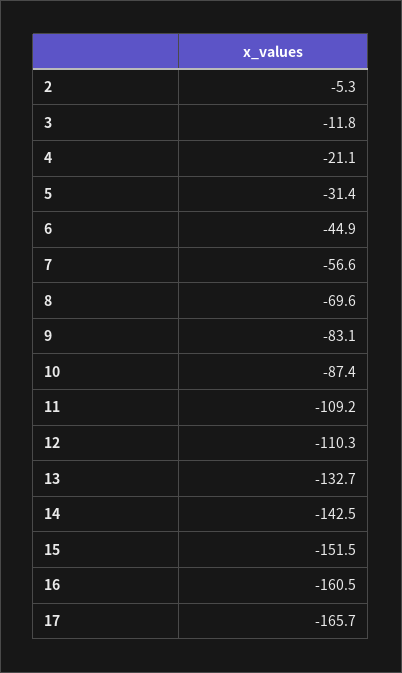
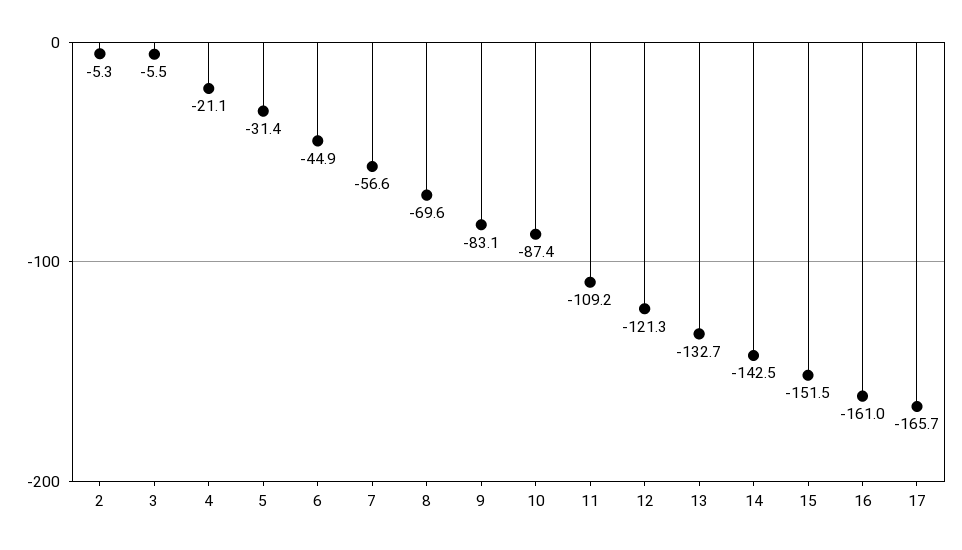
3: -11.8 -> -5.5
12: -110.3 -> -121.3
16: -160.5 -> -161

